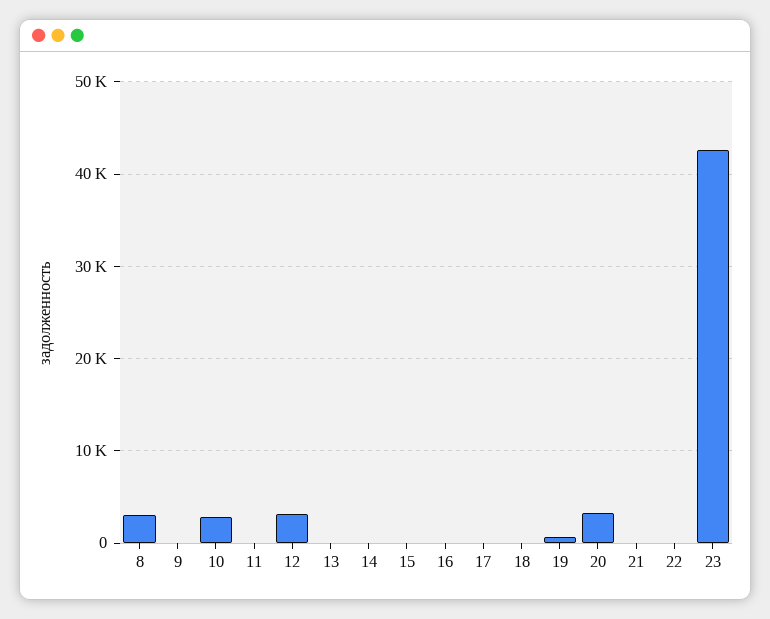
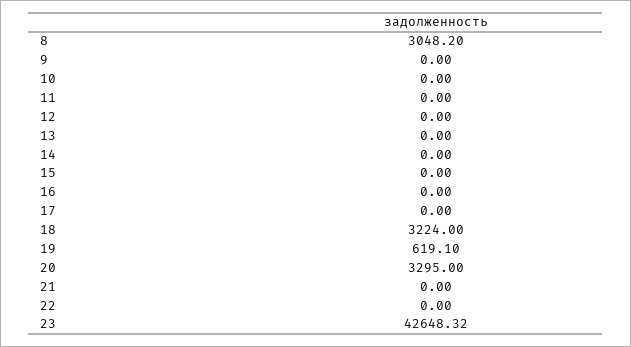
10: 3000 -> 0
12: 3000 -> 0
18: 0 -> 3224

